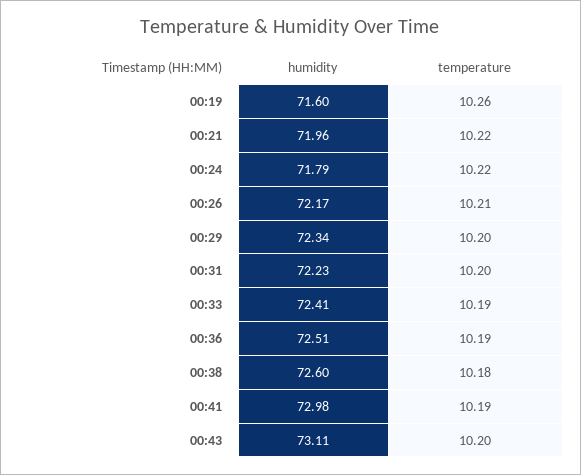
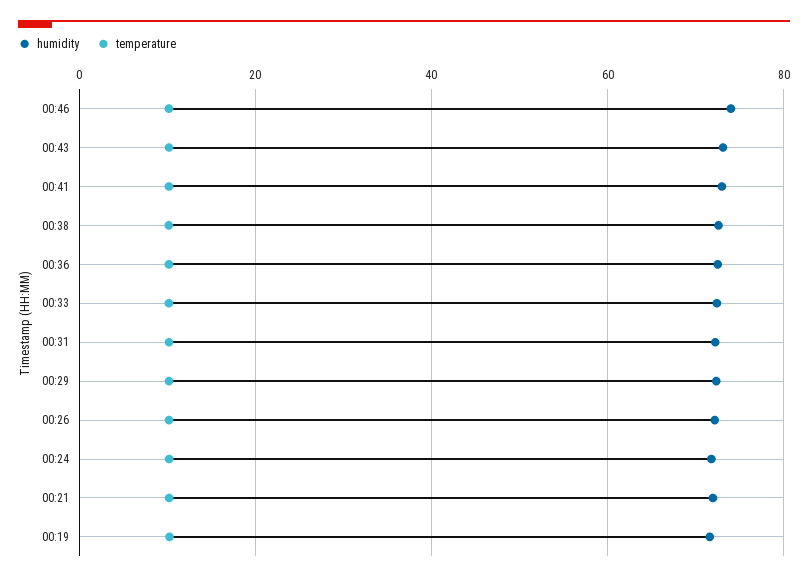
humidity, 00:46: none -> 74
temperature, 00:46: none -> 10

